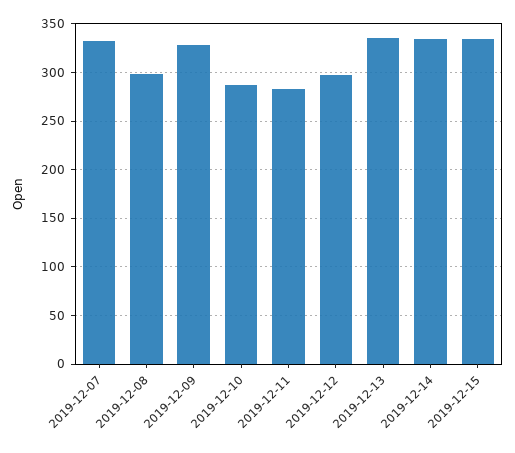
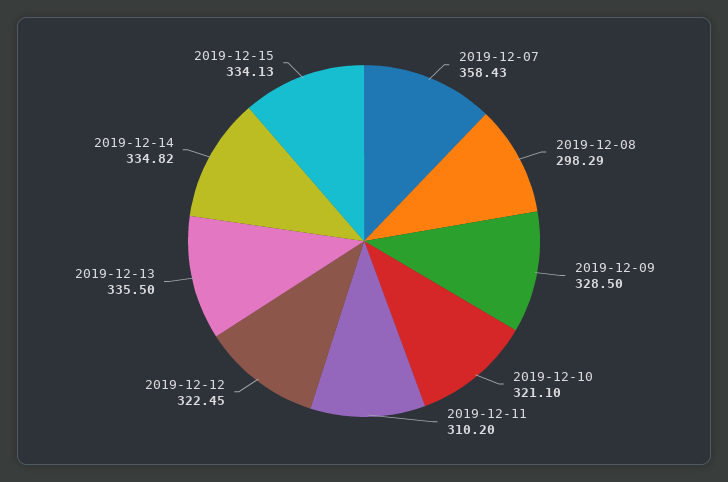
2019-12-07: 330 -> 358.43
2019-12-10: 290 -> 321.1
2019-12-11: 280 -> 310.2
2019-12-12: 300 -> 322.45

